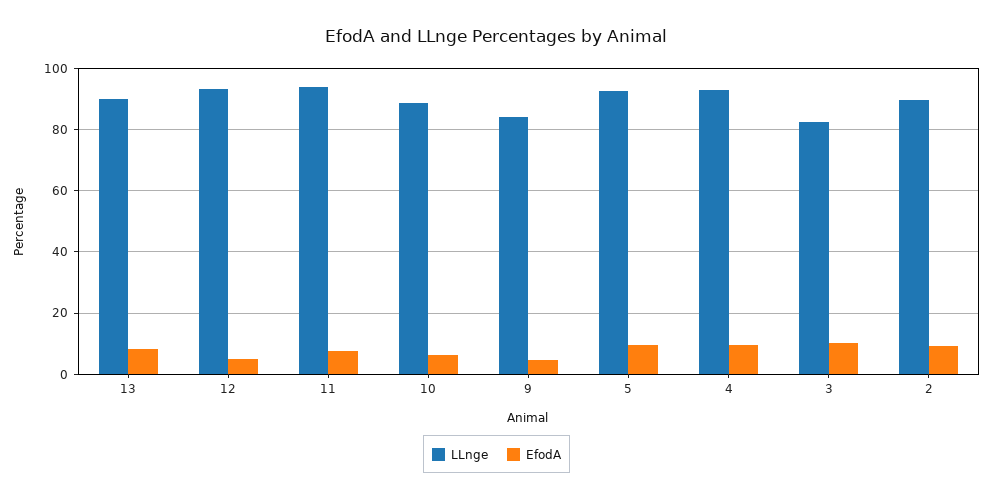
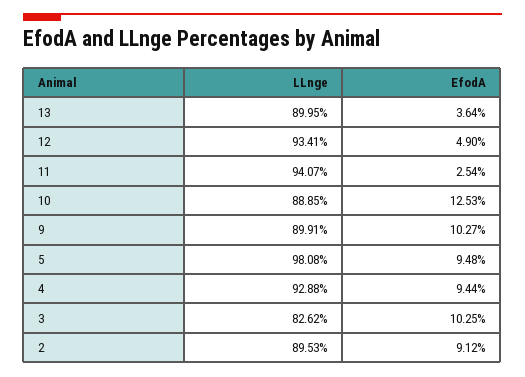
EfodA, 13: 8 -> 3.64
EfodA, 11: 8 -> 2.54
EfodA, 10: 6 -> 12.53
LLnge, 9: 84 -> 89.91
EfodA, 9: 4 -> 10.27
LLnge, 5: 92 -> 98.08

